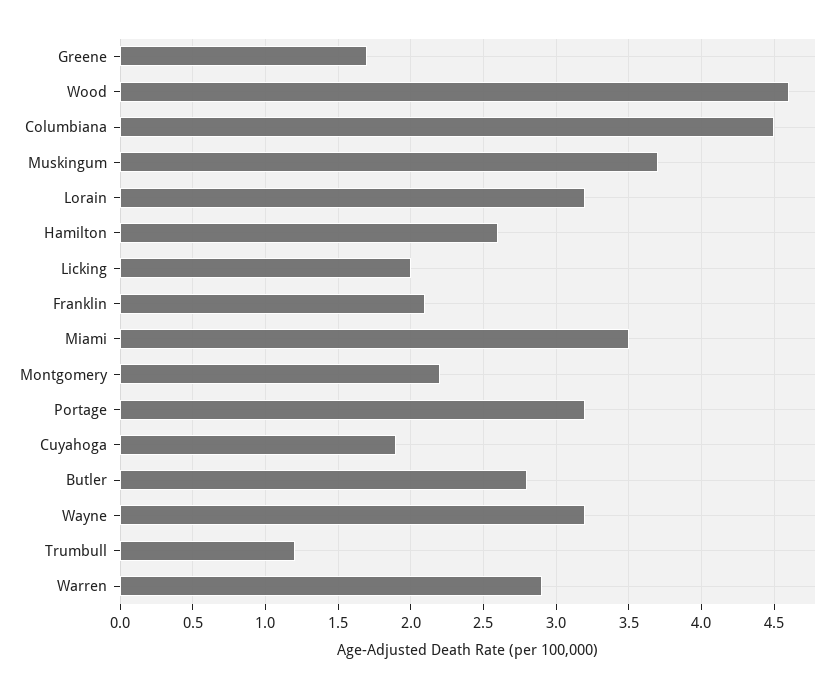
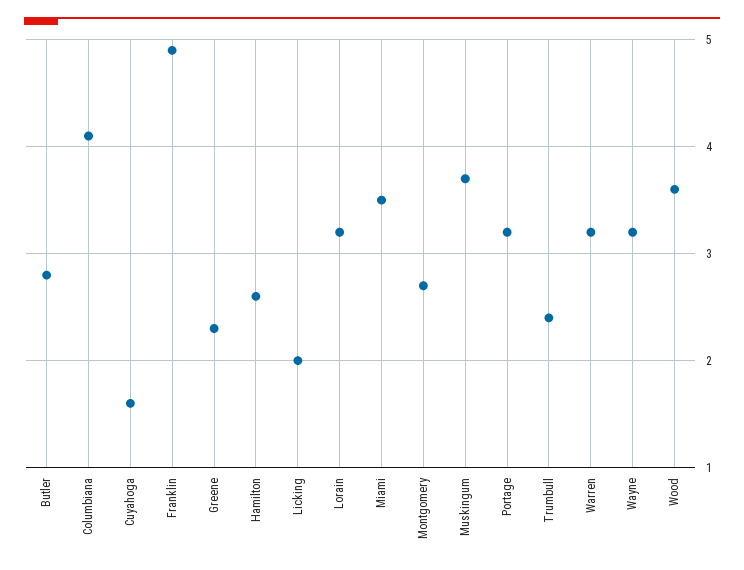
Greene: 1.7 -> 2.3
Wood: 4.6 -> 3.6
Columbiana: 4.5 -> 4.1
Franklin: 2.1 -> 4.9
Montgomery: 2.2 -> 2.7
Cuyahoga: 1.9 -> 1.6
Trumbull: 1.2 -> 2.4
Warren: 2.9 -> 3.2

